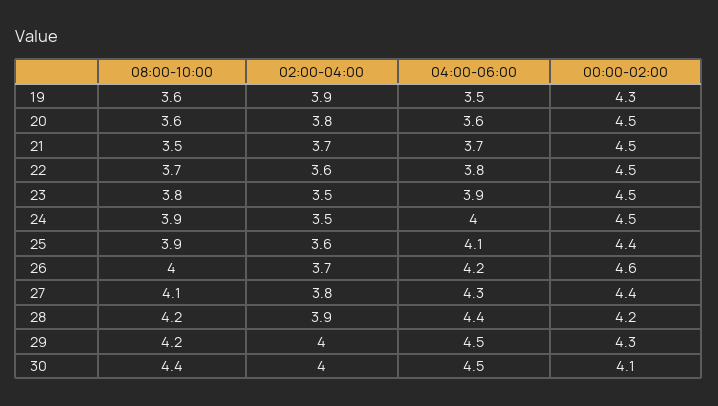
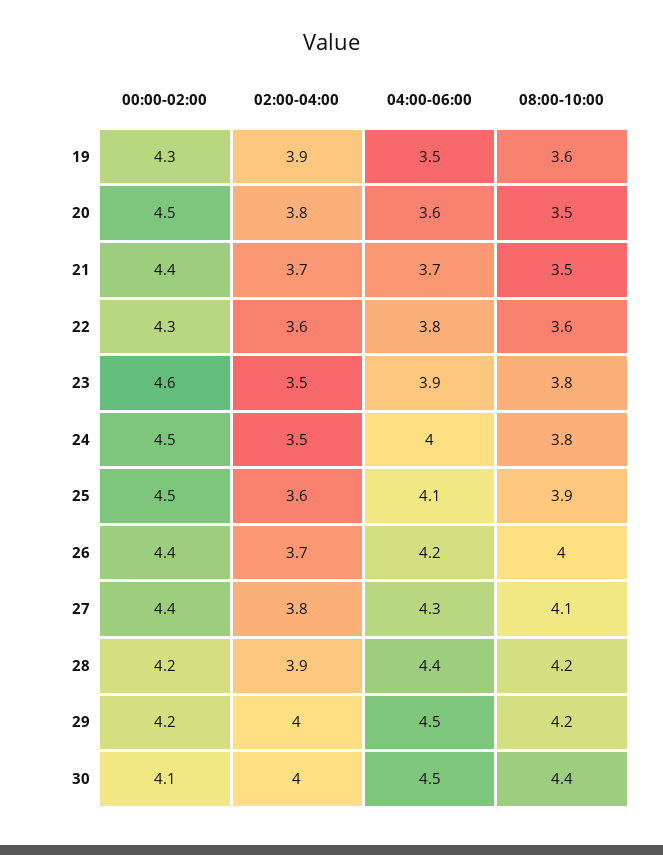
08:00-10:00, 20: 3.6 -> 3.5
00:00-02:00, 21: 4.5 -> 4.4
08:00-10:00, 22: 3.7 -> 3.6
00:00-02:00, 22: 4.5 -> 4.3
00:00-02:00, 23: 4.5 -> 4.6
08:00-10:00, 24: 3.9 -> 3.8
00:00-02:00, 25: 4.4 -> 4.5
00:00-02:00, 26: 4.6 -> 4.4
00:00-02:00, 29: 4.3 -> 4.2

